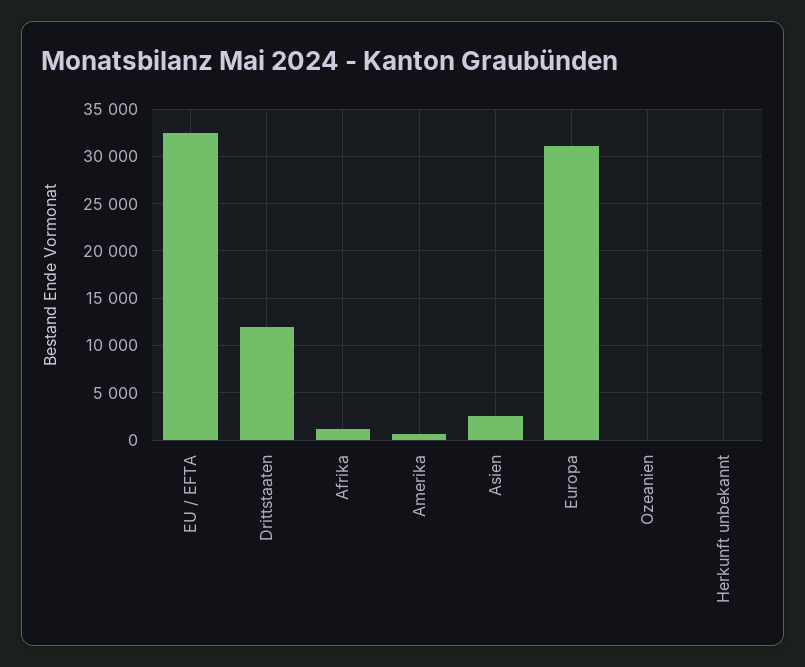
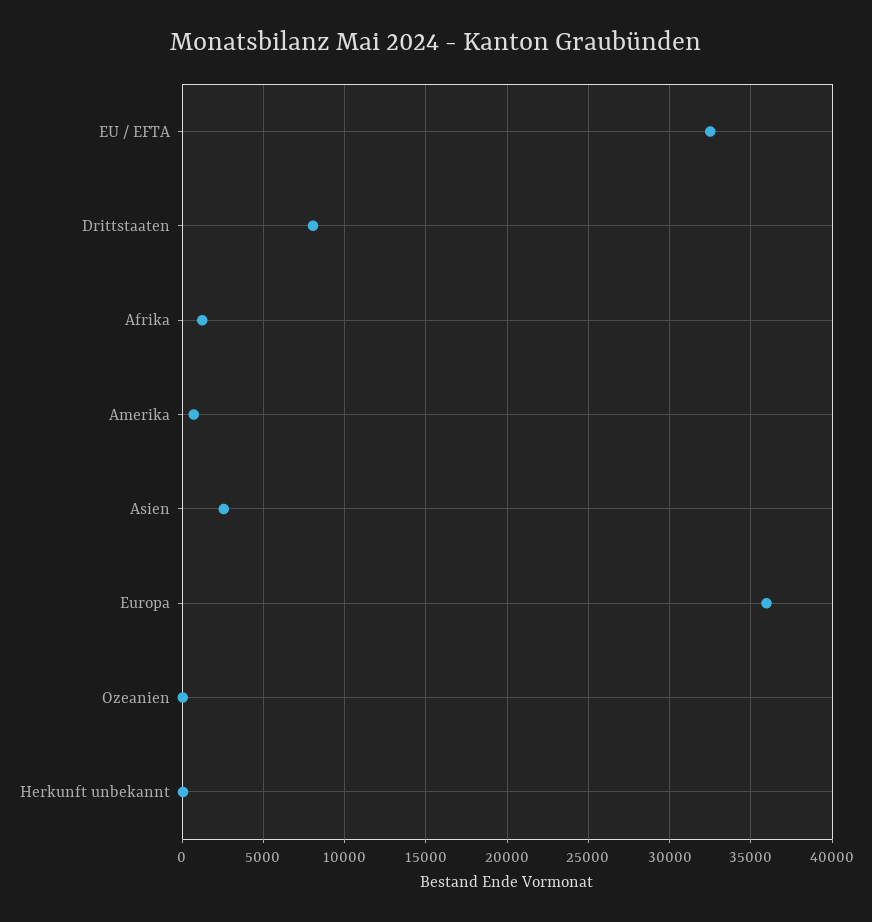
Drittstaaten: 12000 -> 8000
Europa: 31000 -> 36000

